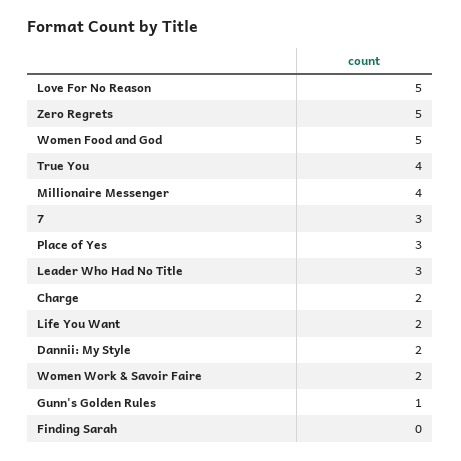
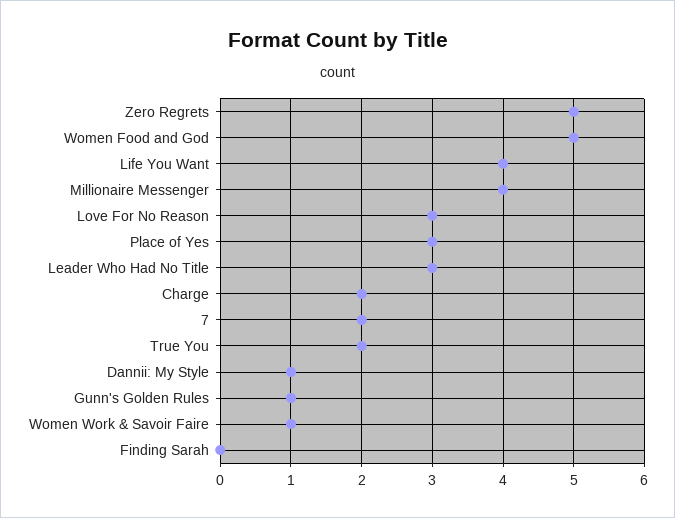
Love For No Reason: 5 -> 3
True You: 4 -> 2
7: 3 -> 2
Life You Want: 2 -> 4
Dannii: My Style: 2 -> 1
Women Work & Savoir Faire: 2 -> 1

